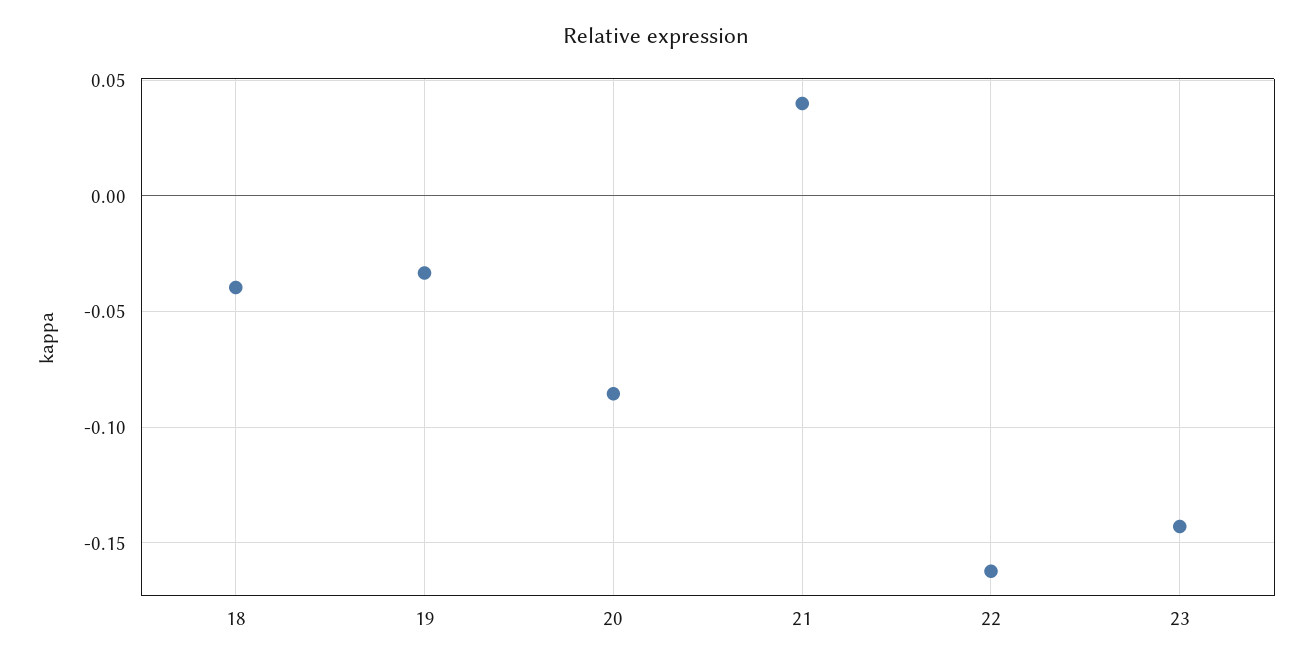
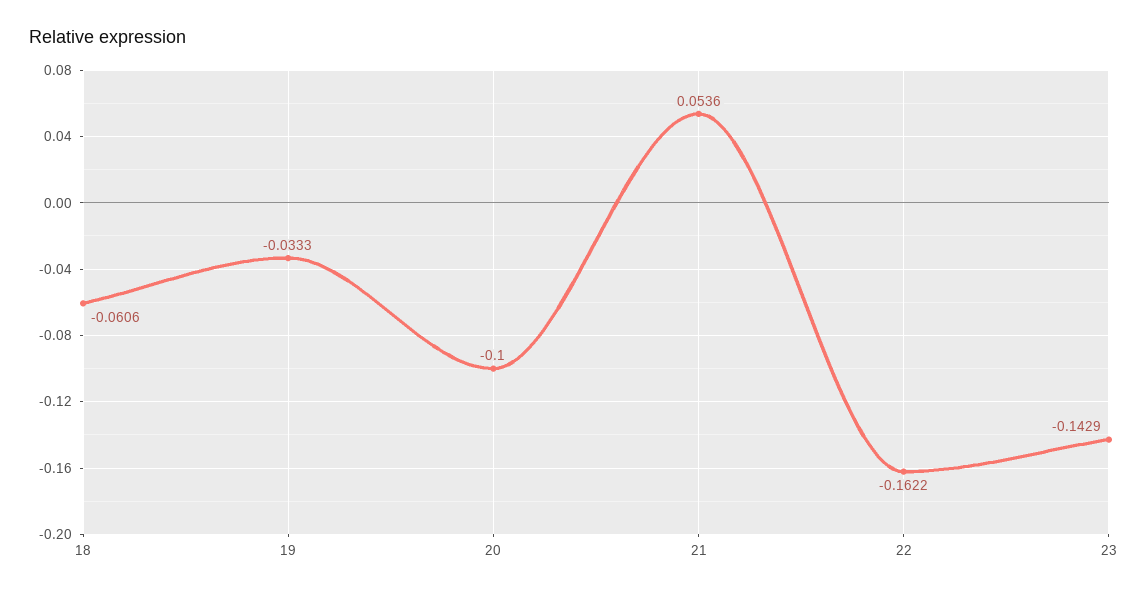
18: -0.04 -> -0.0606
20: -0.085 -> -0.1
21: 0.04 -> 0.0536

